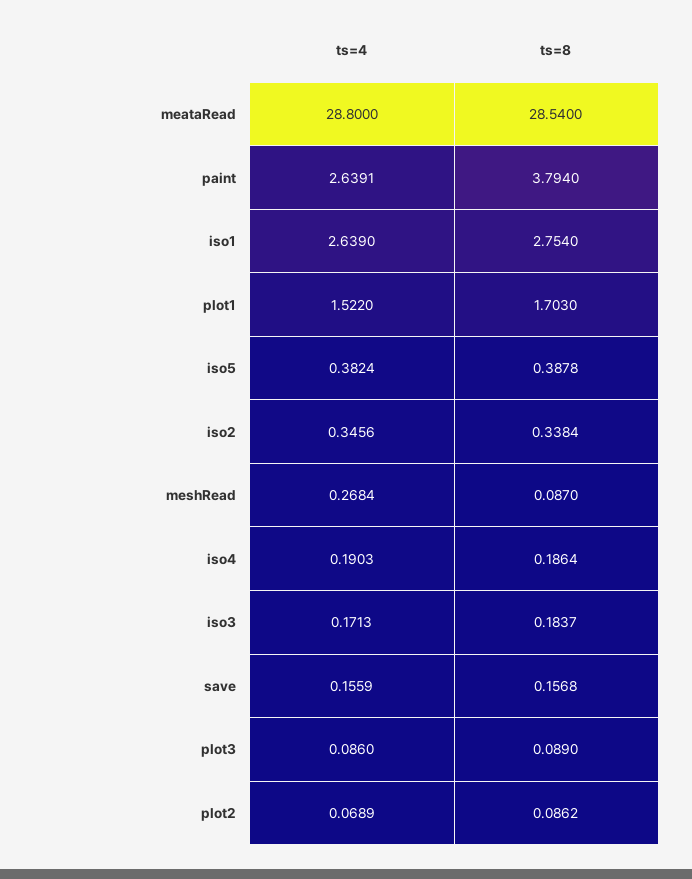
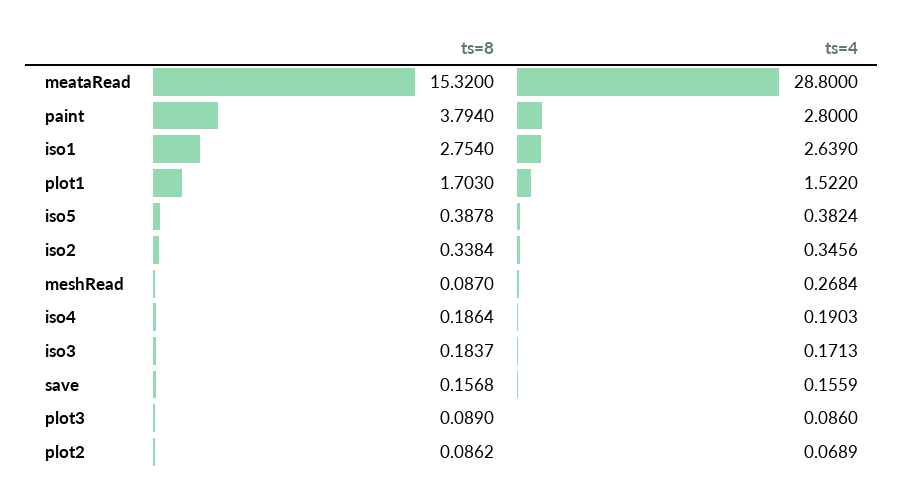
ts=8, meataRead: 28.54 -> 15.32
ts=4, paint: 2.6391 -> 2.8

